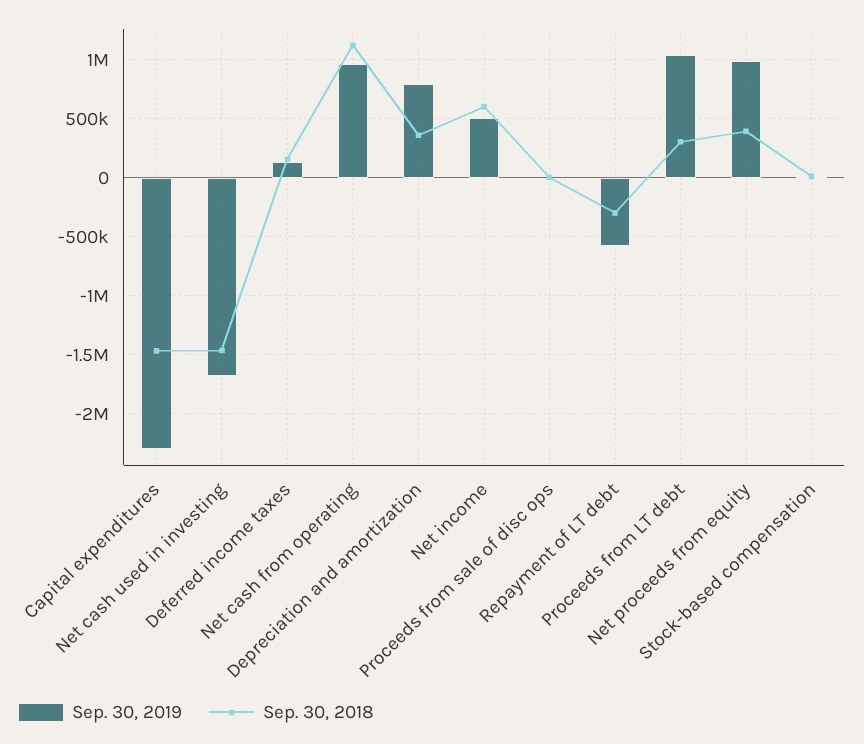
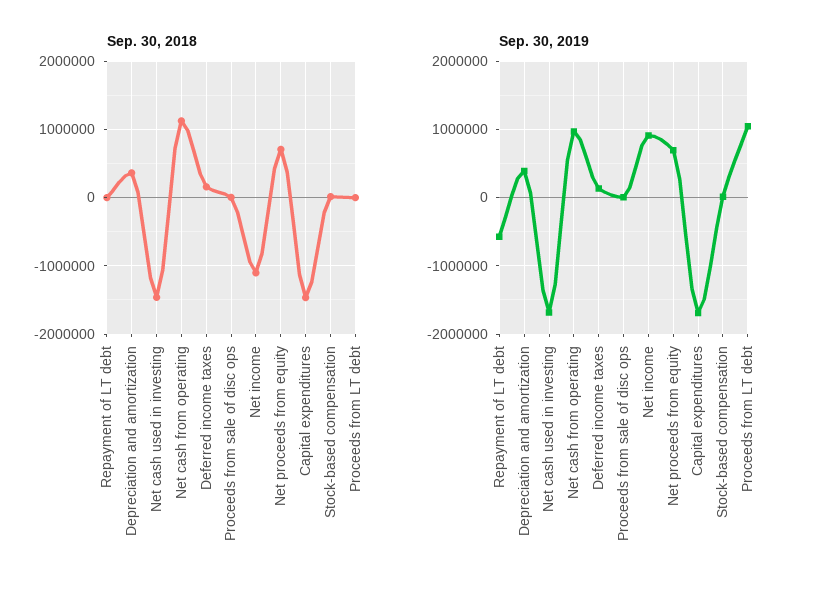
Sep. 30, 2019, Capital expenditures: -2300000 -> -1700000
Sep. 30, 2019, Depreciation and amortization: 800000 -> 400000
Sep. 30, 2019, Net income: 500000 -> 900000
Sep. 30, 2018, Net income: 600000 -> -1100000
Sep. 30, 2018, Repayment of LT debt: -300000 -> 0
Sep. 30, 2018, Proceeds from LT debt: 300000 -> 0
Sep. 30, 2019, Net proceeds from equity: 1000000 -> 700000
Sep. 30, 2018, Net proceeds from equity: 400000 -> 700000

